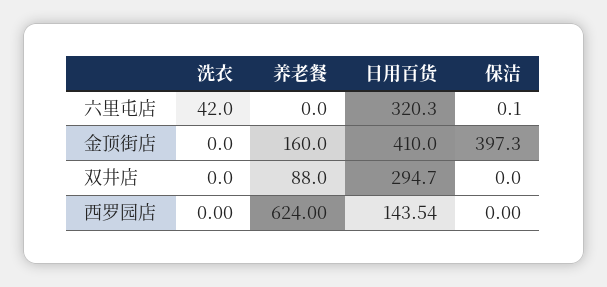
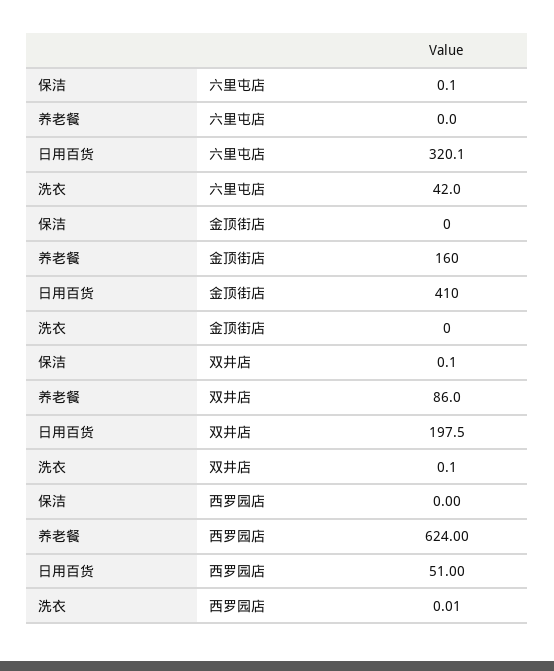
日用百货, 六里屯店: 320.3 -> 320.1
保洁, 金顶街店: 397.3 -> 0
洗衣, 双井店: 0 -> 0.1
养老餐, 双井店: 88 -> 86
日用百货, 双井店: 294.7 -> 197.5
保洁, 双井店: 0 -> 0.1
洗衣, 西罗园店: 0 -> 0.01
日用百货, 西罗园店: 143.54 -> 51

